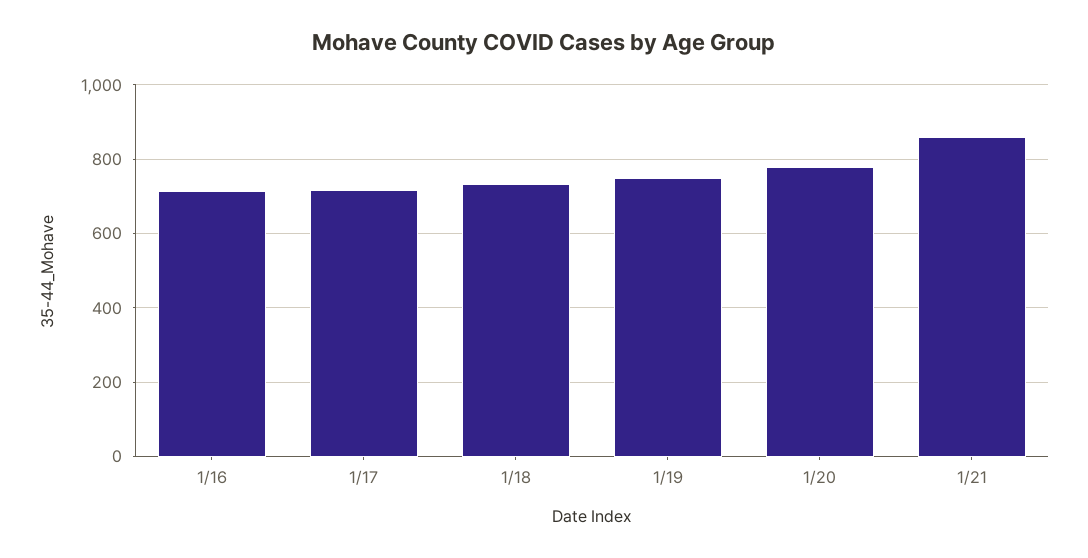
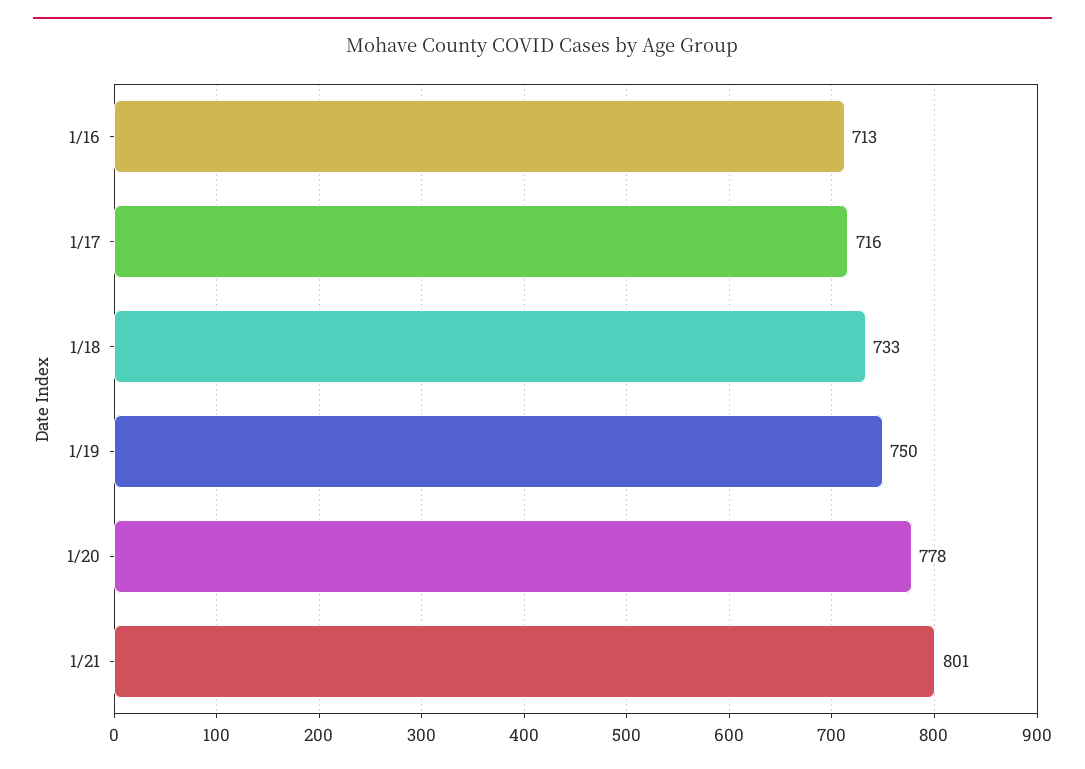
1/21: 860 -> 801

